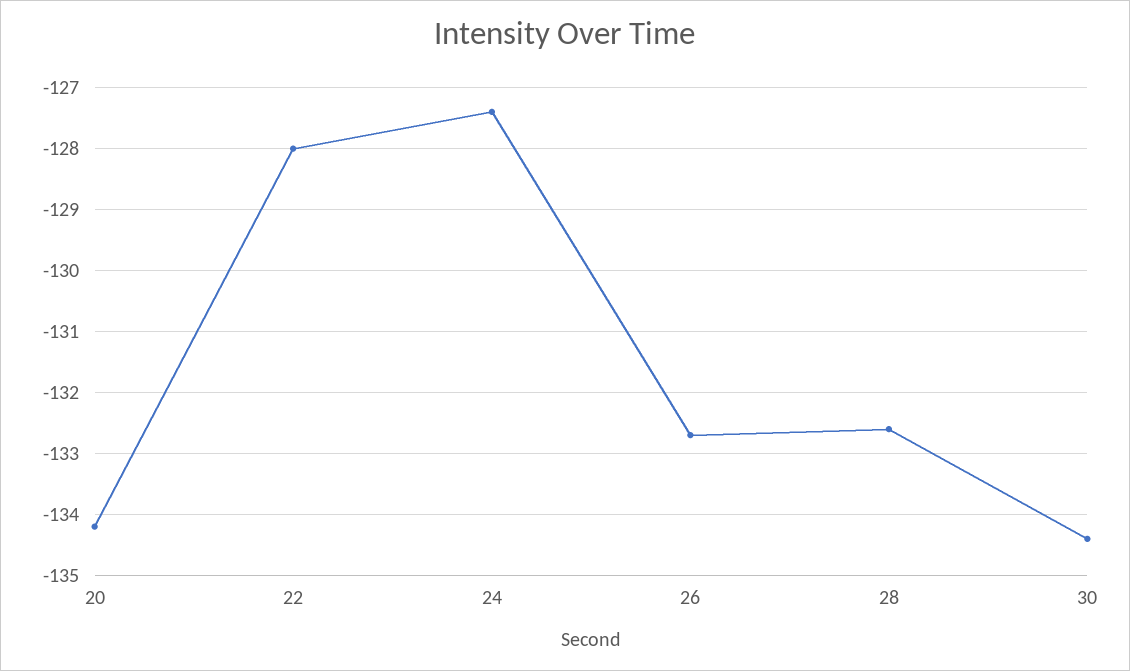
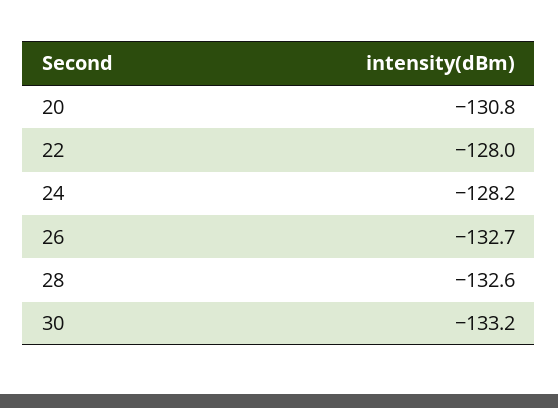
20: -134.2 -> -130.8
24: -127.4 -> -128.2
30: -134.4 -> -133.2

